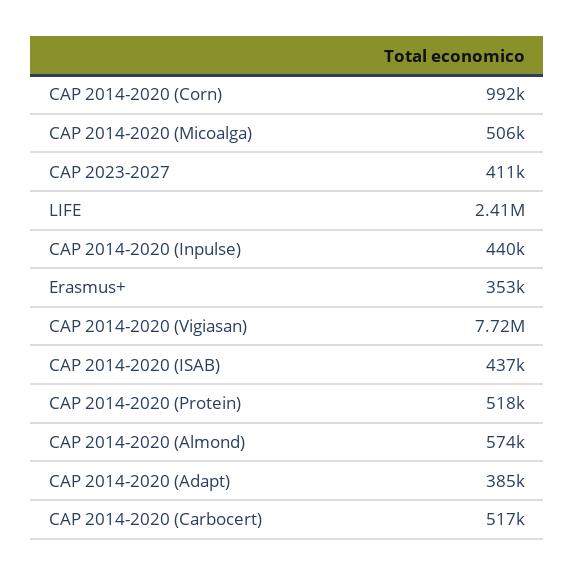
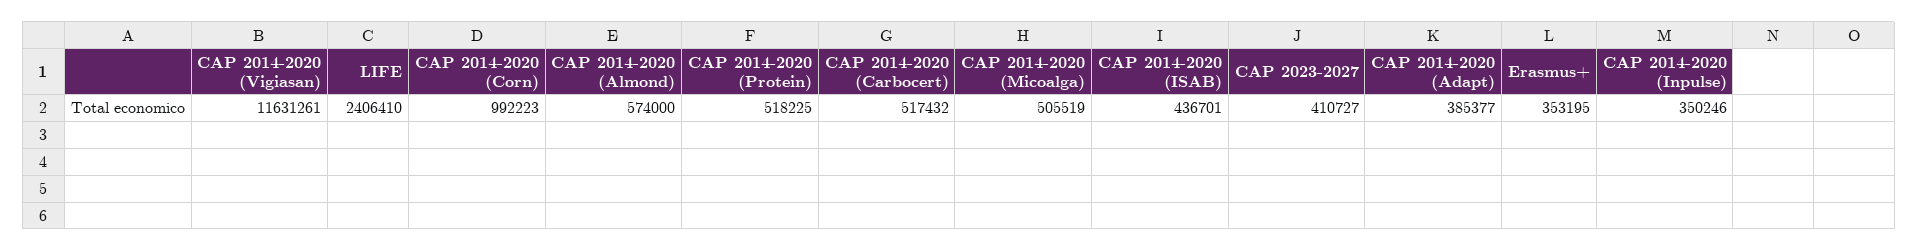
CAP 2014-2020 (Inpulse): 440000 -> 350246
CAP 2014-2020 (Vigiasan): 7720000 -> 11631261

